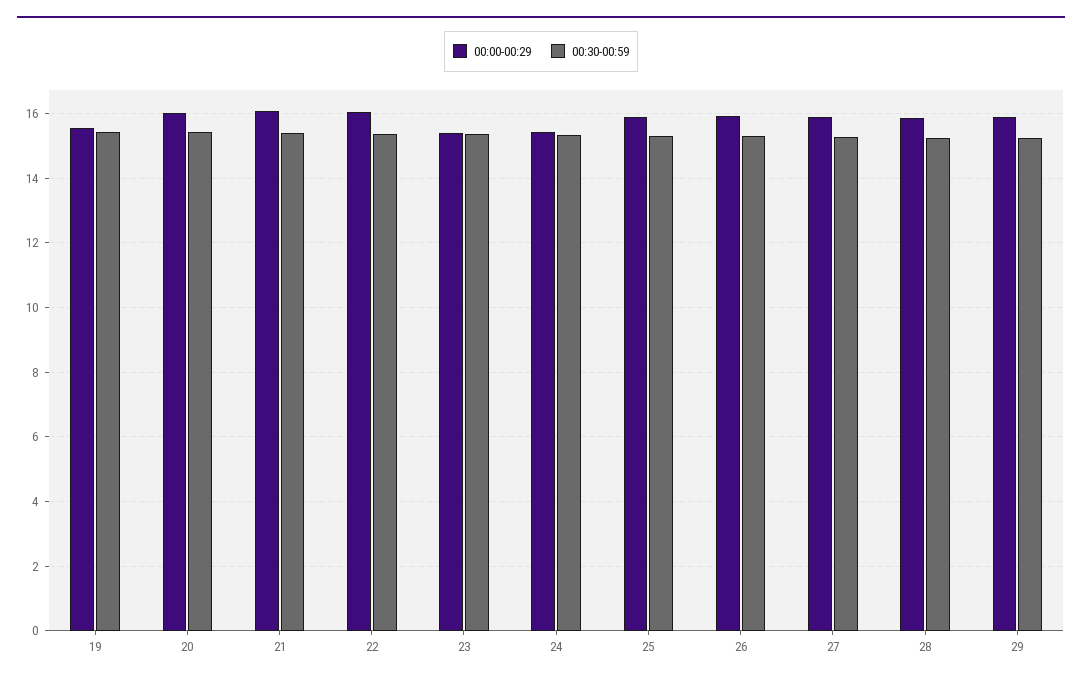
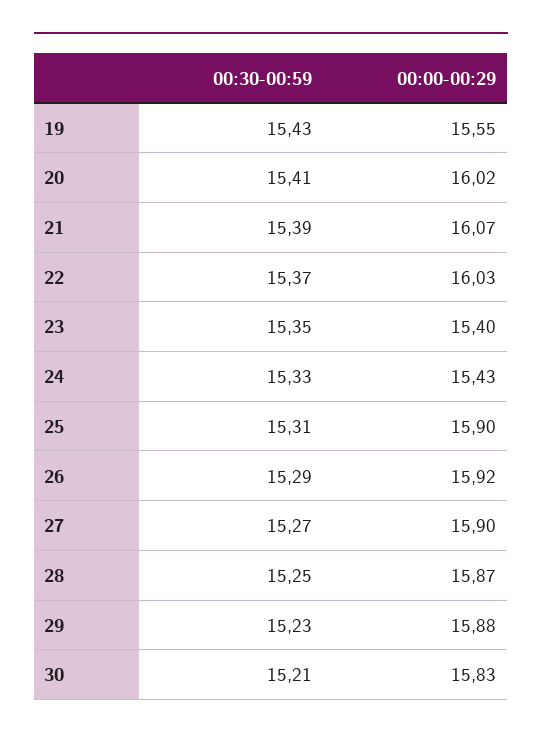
00:30-00:59, 30: none -> 15.21
00:00-00:29, 30: none -> 15.83

